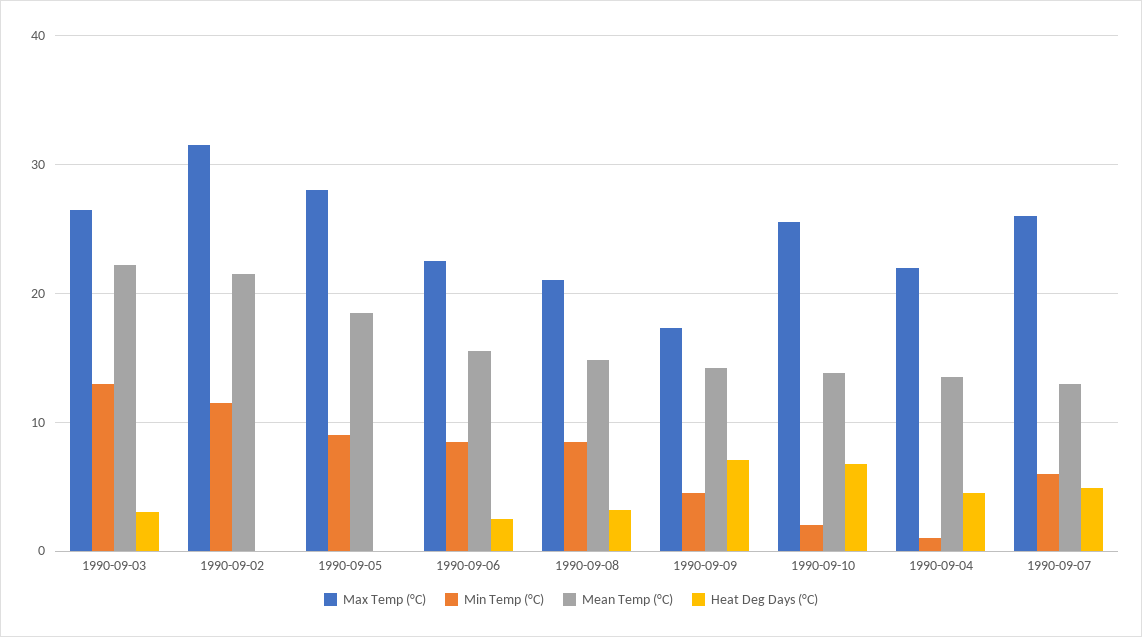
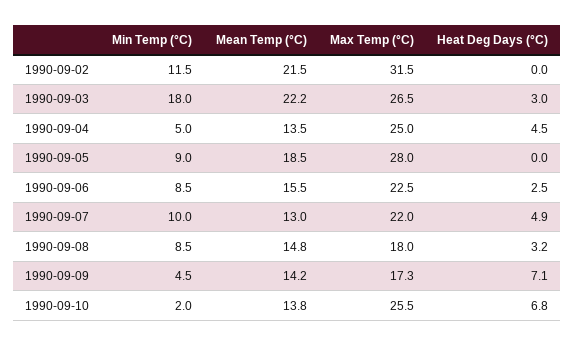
Min Temp (°C), 1990-09-03: 13 -> 18
Max Temp (°C), 1990-09-08: 21 -> 18
Max Temp (°C), 1990-09-04: 22 -> 25
Min Temp (°C), 1990-09-04: 1 -> 5
Max Temp (°C), 1990-09-07: 26 -> 22
Min Temp (°C), 1990-09-07: 6 -> 10

